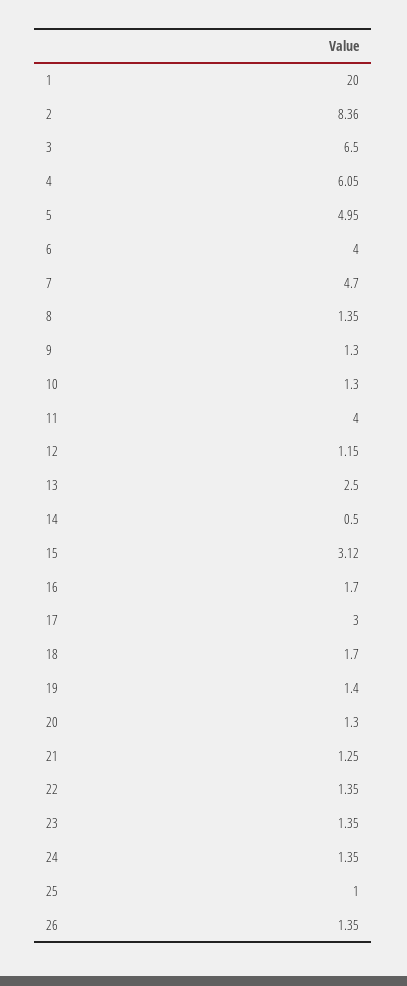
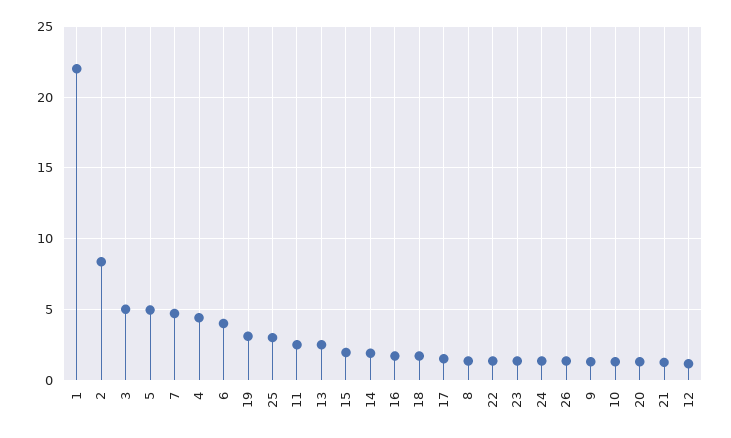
1: 20 -> 22
3: 6.5 -> 5
4: 6.05 -> 4.5
11: 4 -> 2.5
14: 0.5 -> 2
15: 3.12 -> 2
17: 3 -> 1.5
19: 1.4 -> 3
25: 1 -> 3

